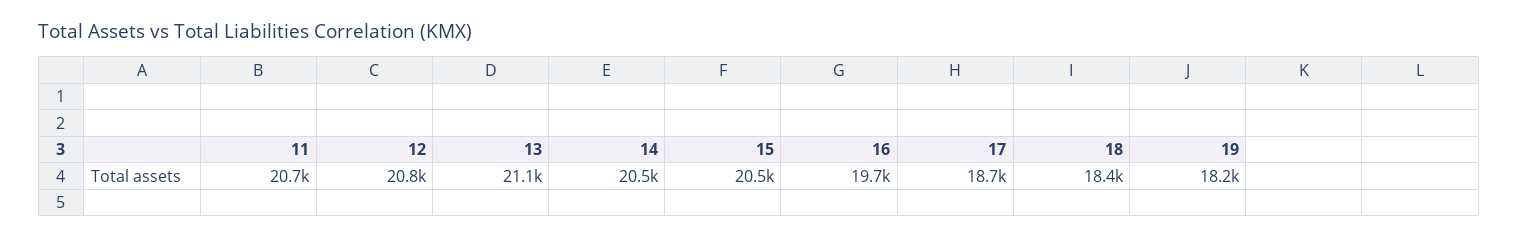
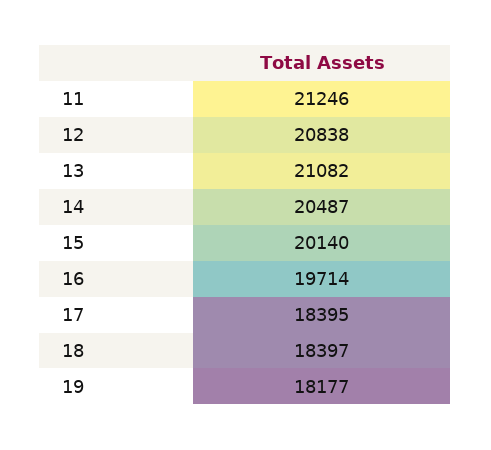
11: 20700 -> 21246
15: 20500 -> 20140
17: 18700 -> 18395

